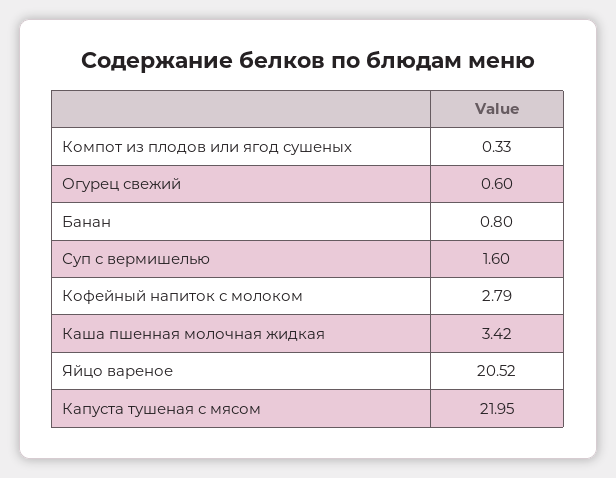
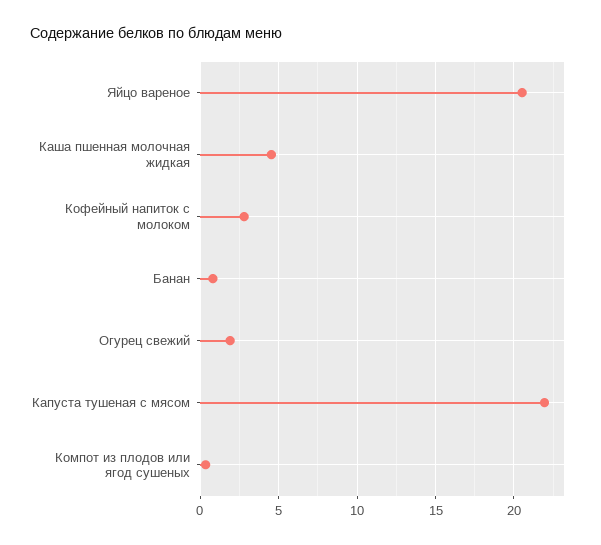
Огурец свежий: 0.6 -> 2
Суп с вермишелью: 1.6 -> none
Каша пшенная молочная жидкая: 3.42 -> 4.5

